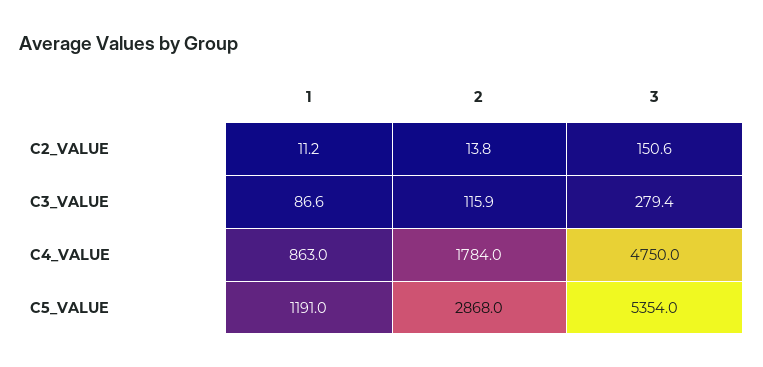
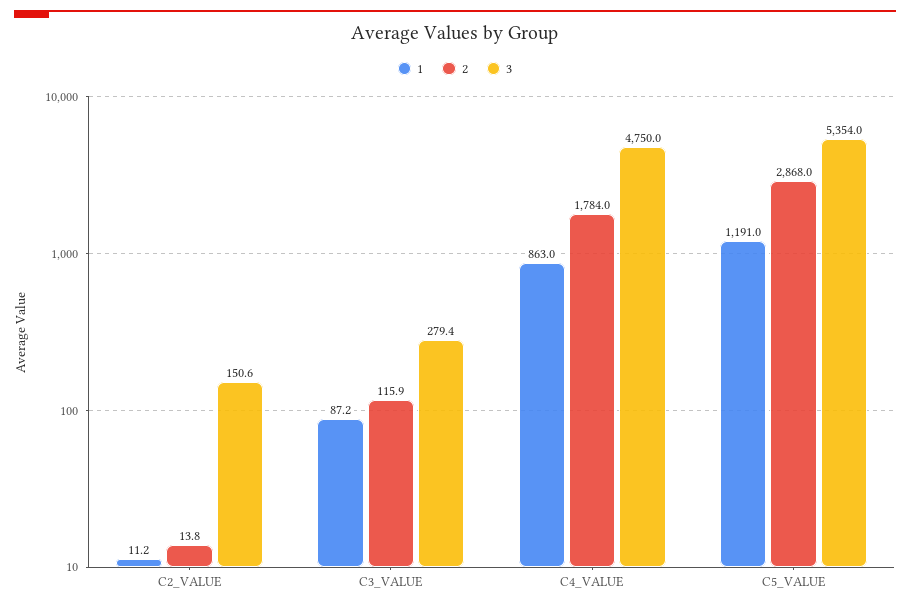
1, C3_VALUE: 86.6 -> 87.2

